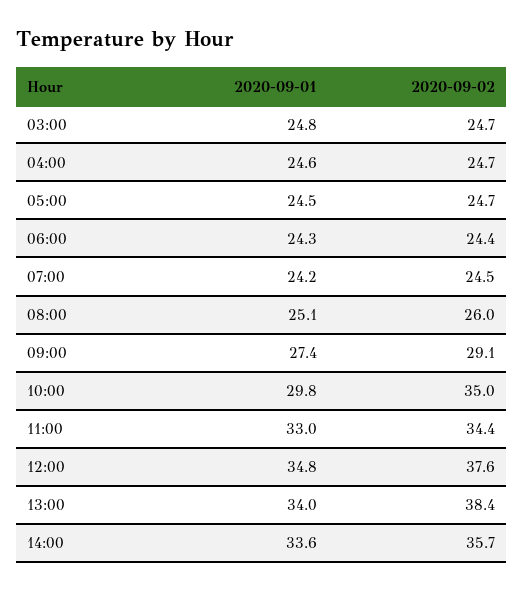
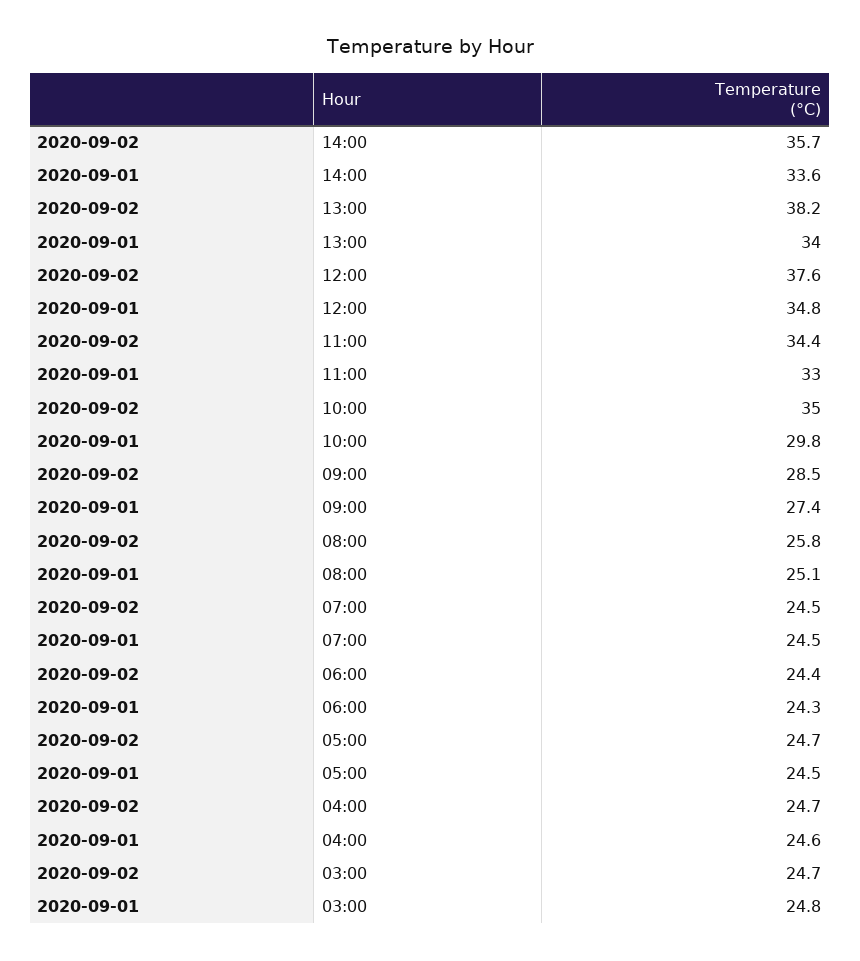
2020-09-01, 07:00: 24.2 -> 24.5
2020-09-02, 08:00: 26 -> 25.8
2020-09-02, 09:00: 29.1 -> 28.5
2020-09-02, 13:00: 38.4 -> 38.2

